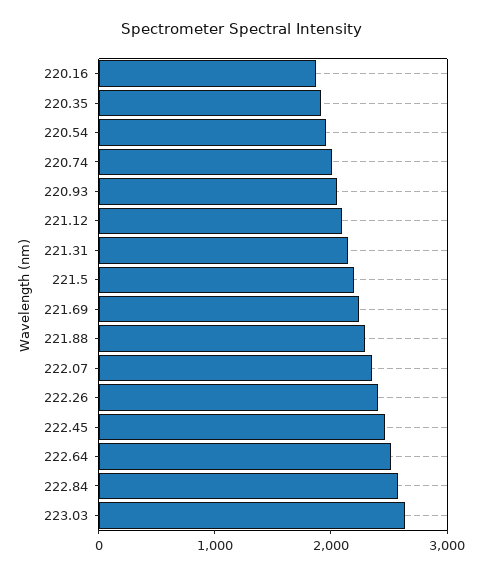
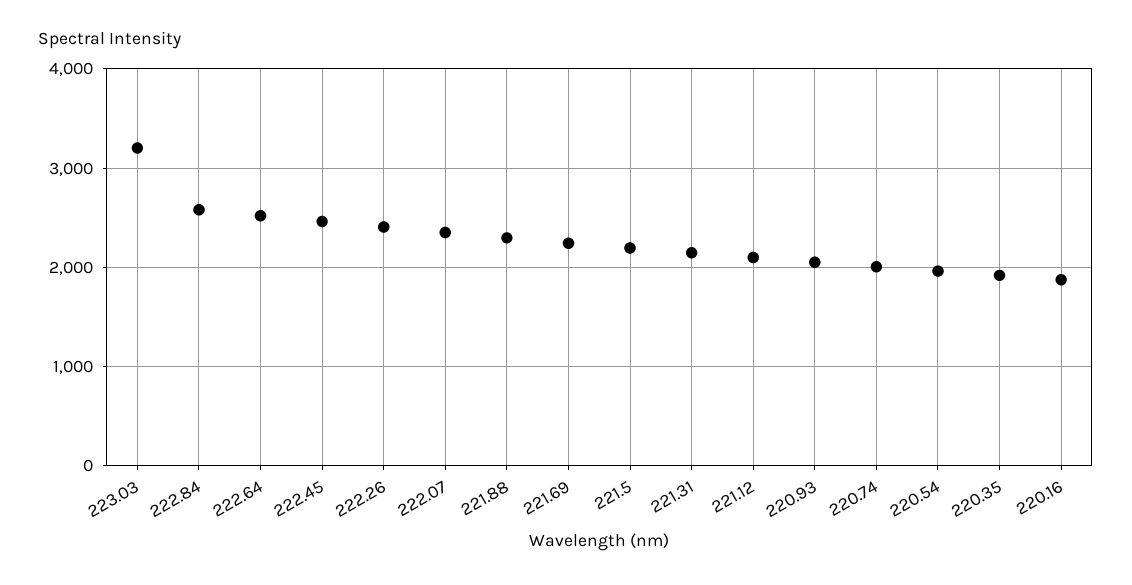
223.03: 2600 -> 3200

